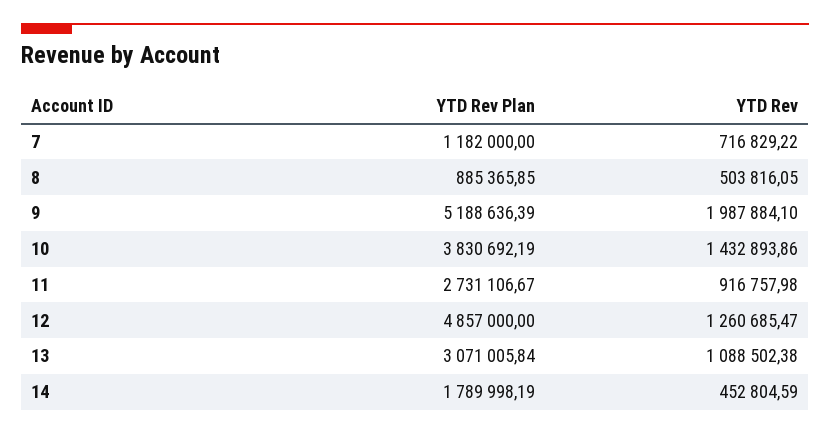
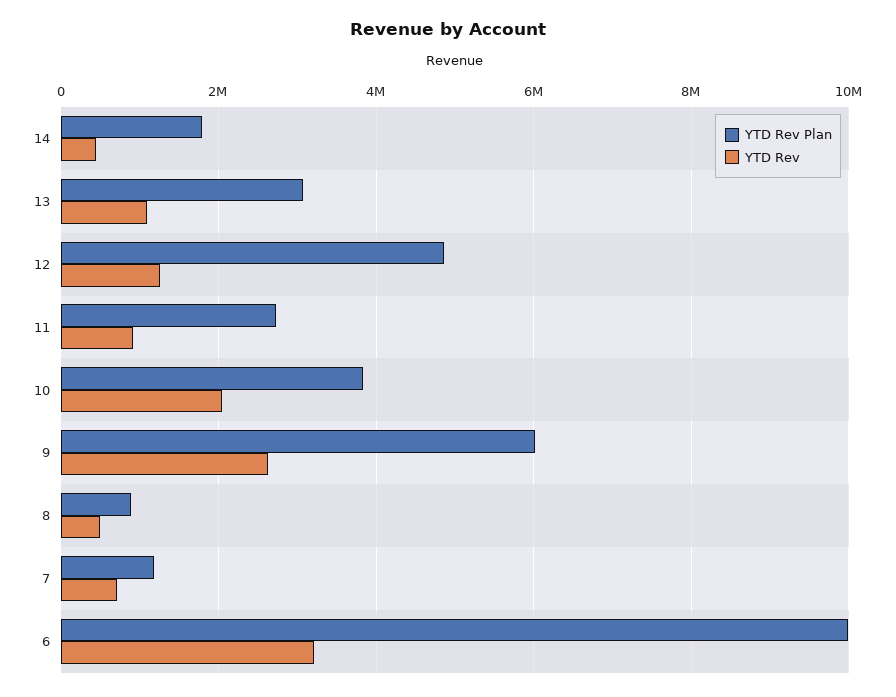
YTD Rev Plan, 9: 5188636.39 -> 6000000
YTD Rev, 9: 1987884.1 -> 2600000
YTD Rev, 10: 1432893.86 -> 2000000
YTD Rev Plan, 6: none -> 10000000
YTD Rev, 6: none -> 3200000

